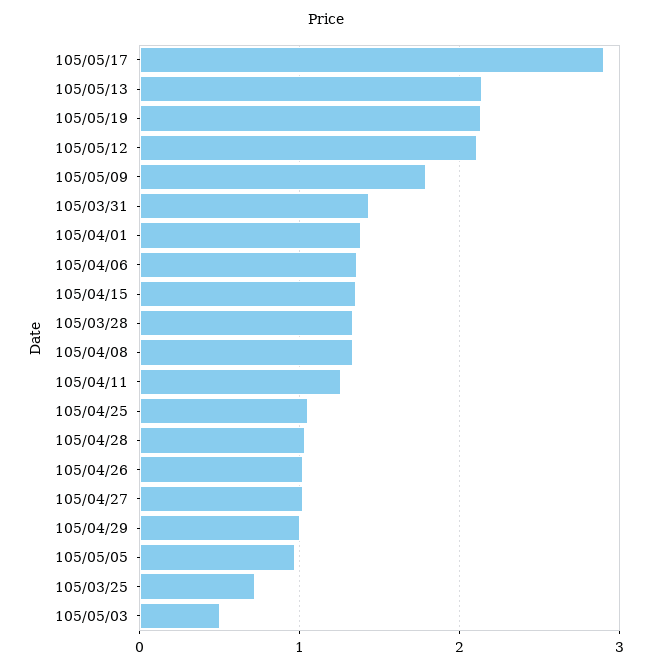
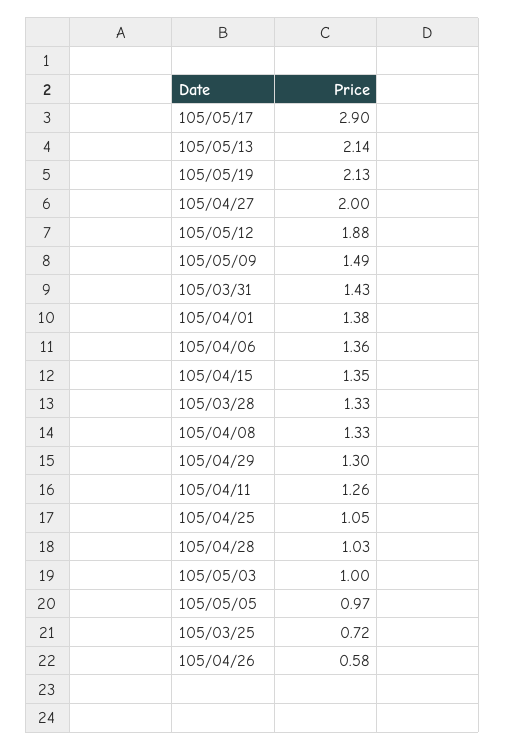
105/05/12: 2.1 -> 1.88
105/05/09: 1.8 -> 1.49
105/04/26: 1 -> 0.58
105/04/27: 1 -> 2
105/04/29: 1 -> 1.3
105/05/03: 0.5 -> 1

